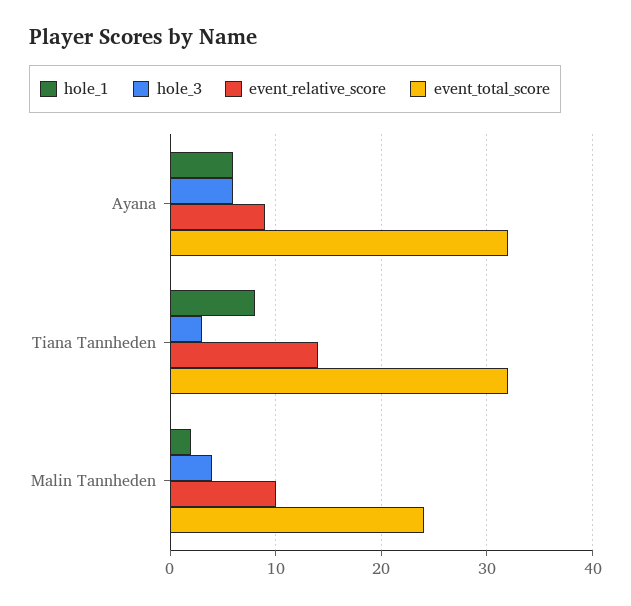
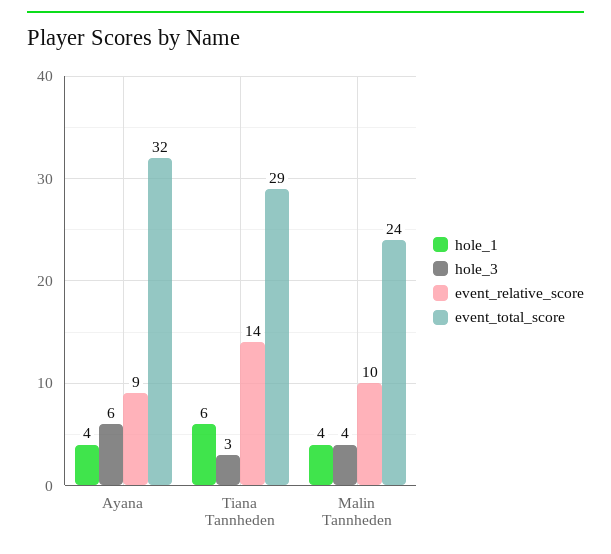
hole_1, Ayana: 6 -> 4
hole_1, Tiana Tannheden: 8 -> 6
event_total_score, Tiana Tannheden: 32 -> 29
hole_1, Malin Tannheden: 2 -> 4

